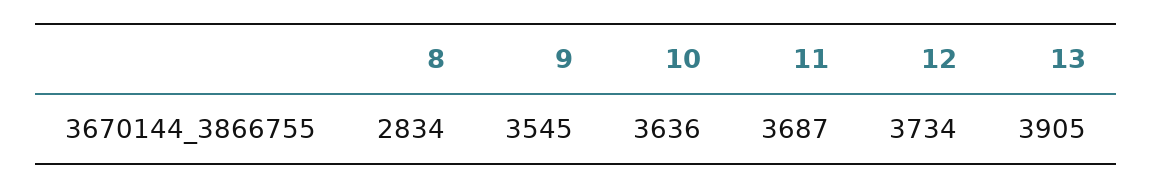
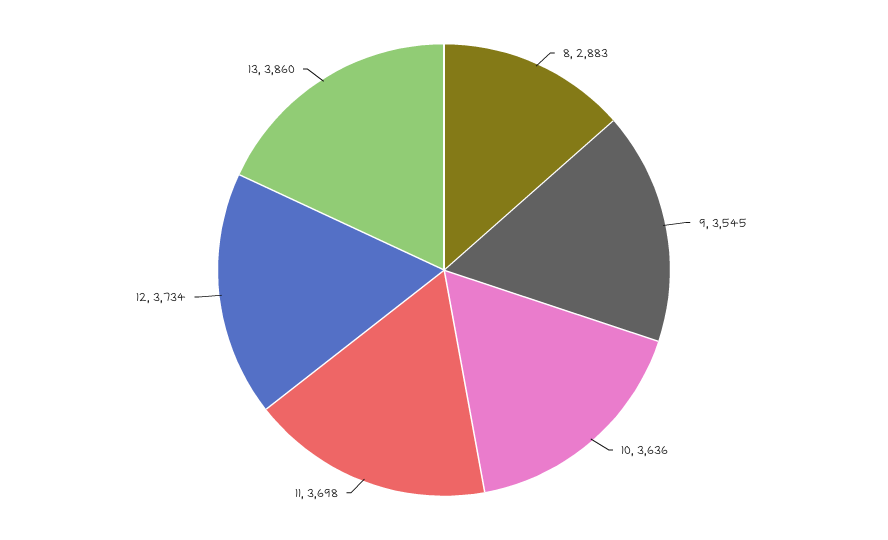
8: 2834 -> 2883
11: 3687 -> 3698
13: 3905 -> 3860

